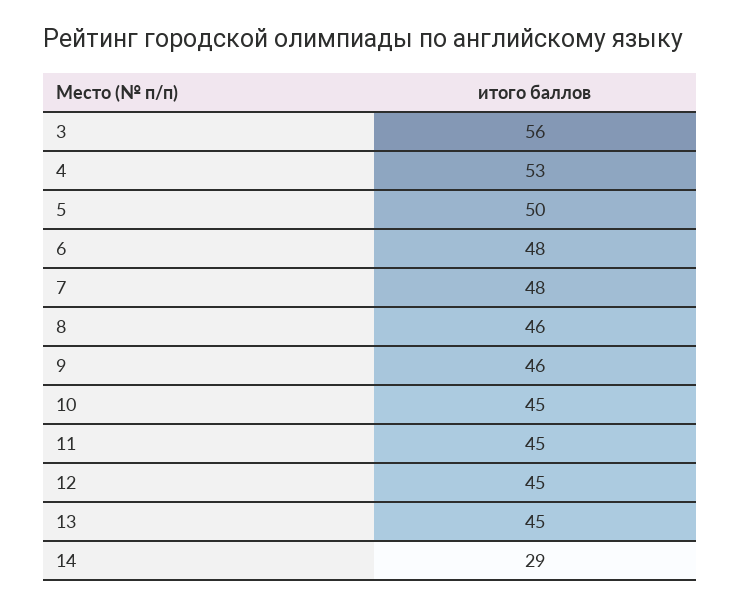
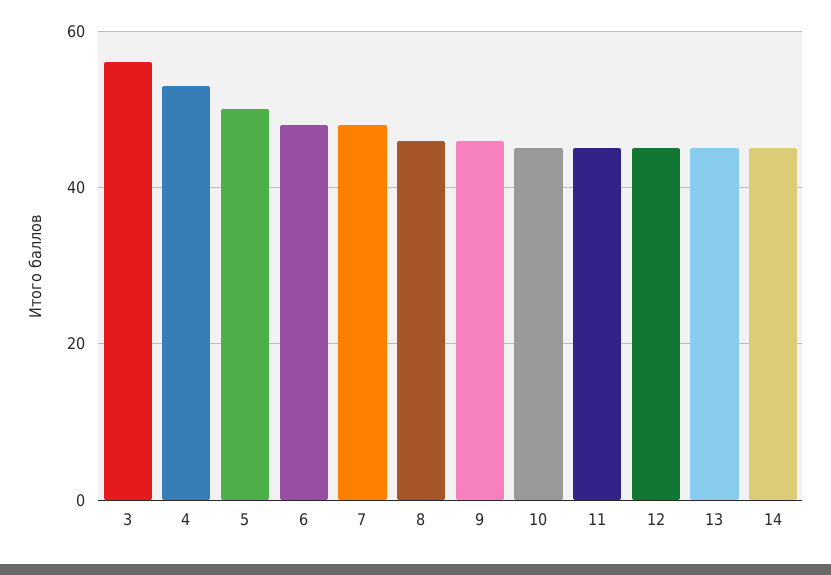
14: 29 -> 45

